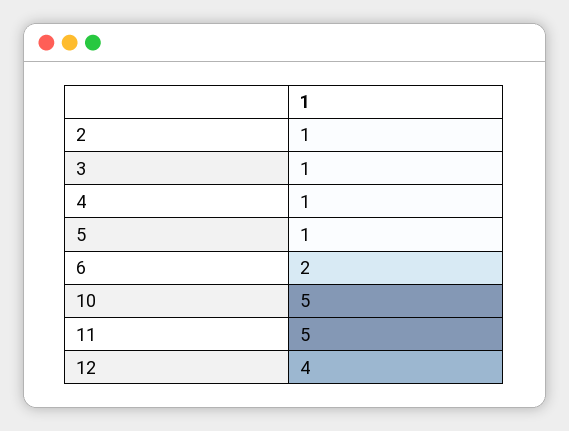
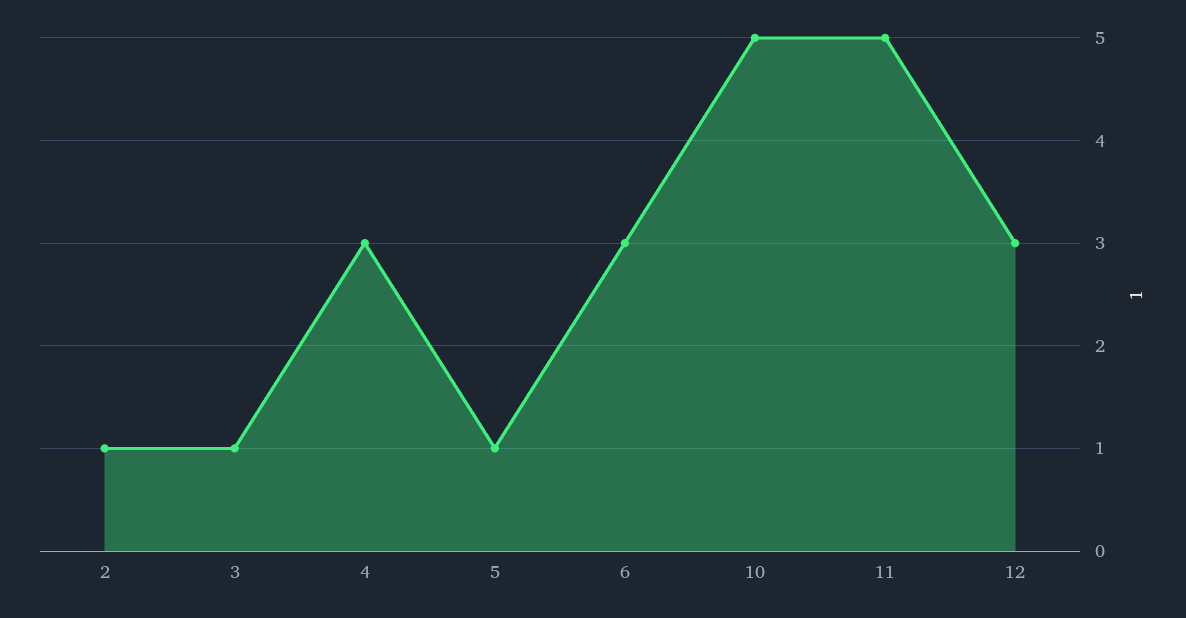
4: 1 -> 3
6: 2 -> 3
12: 4 -> 3

